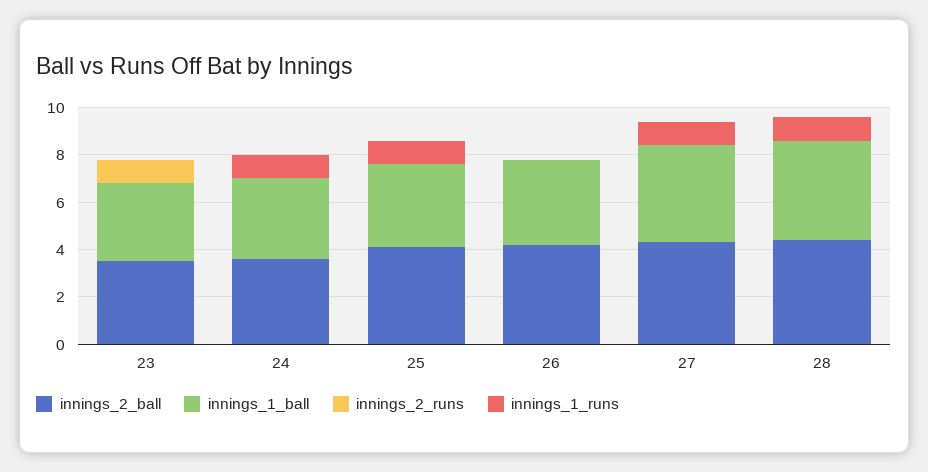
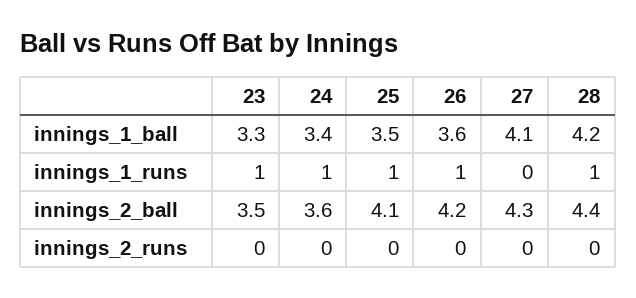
innings_2_runs, 23: 1 -> 0
innings_1_runs, 23: 0 -> 1
innings_1_runs, 26: 0 -> 1
innings_1_runs, 27: 1 -> 0

